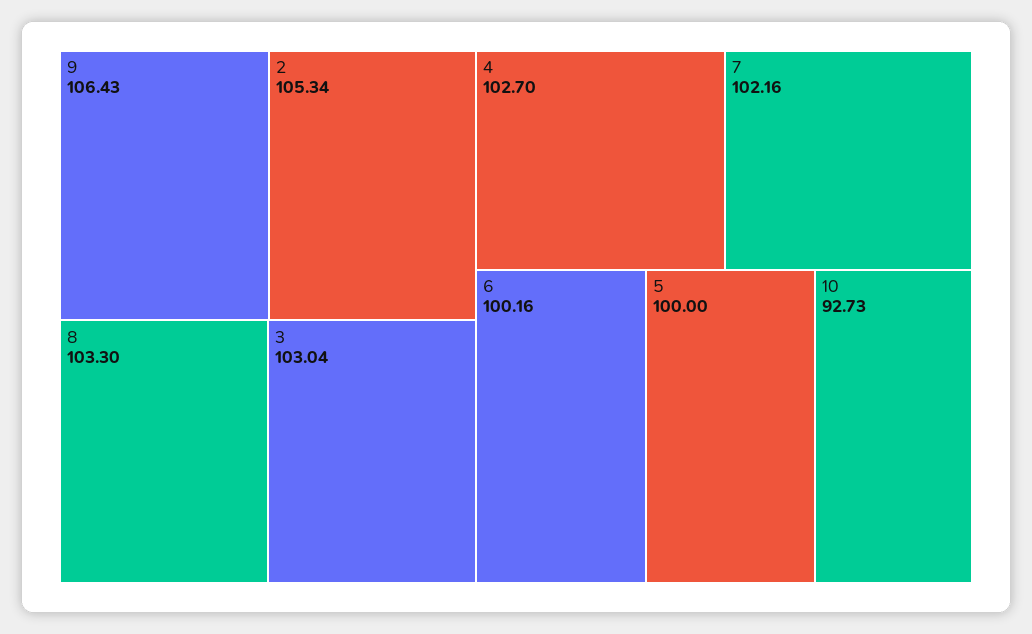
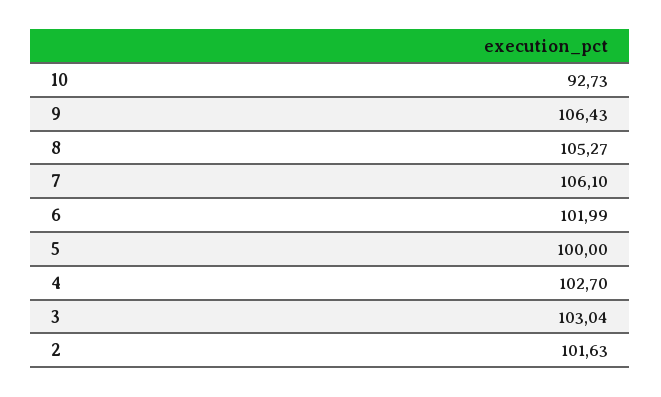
2: 105.34 -> 101.63
8: 103.3 -> 105.27
7: 102.16 -> 106.1
6: 100.16 -> 101.99

